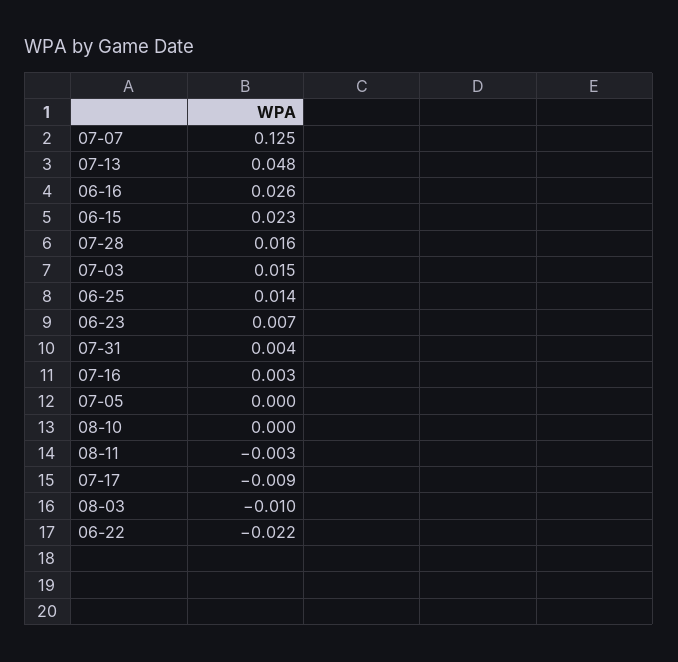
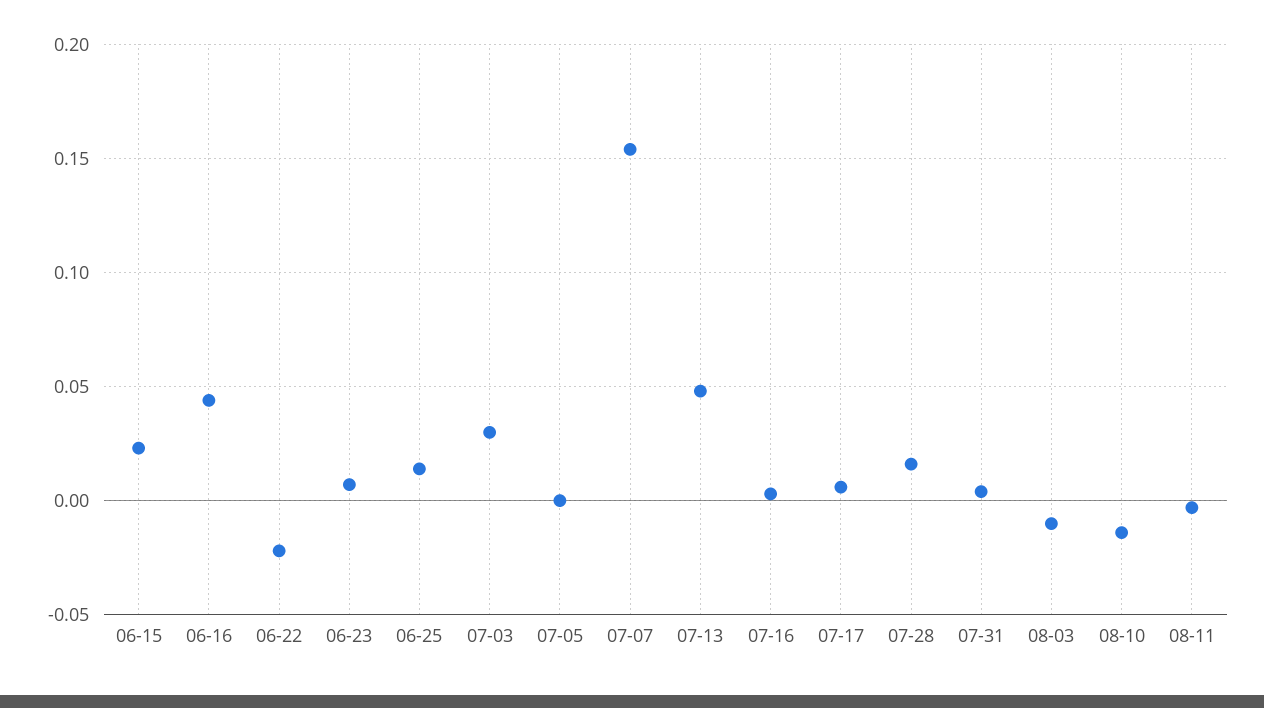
07-07: 0.125 -> 0.155
06-16: 0.026 -> 0.045
07-03: 0.015 -> 0.03
08-10: 0 -> -0.015
07-17: -0.009 -> 0.005

